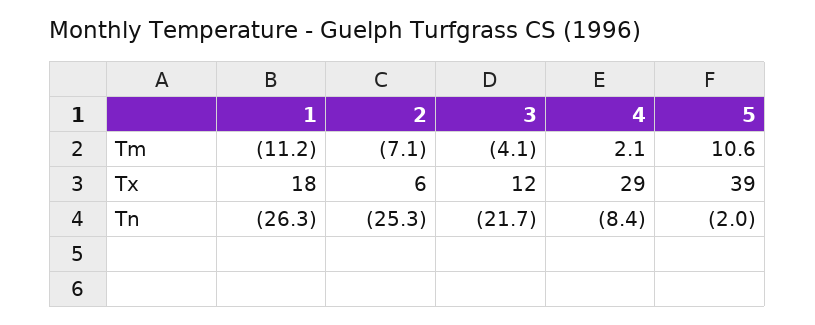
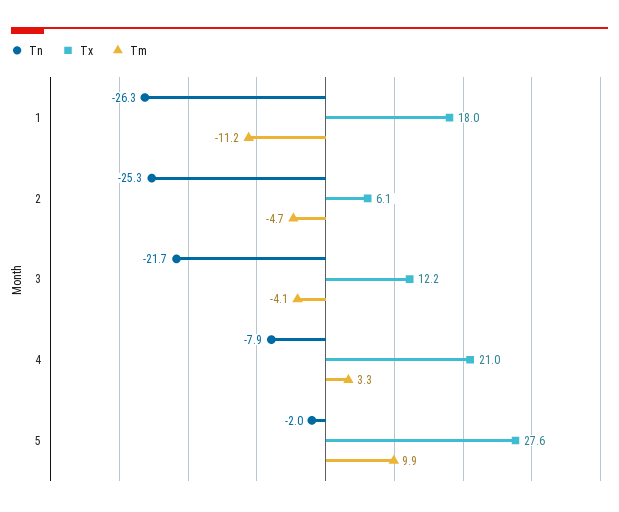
Tm, 2: -7.1 -> -4.7
Tm, 4: 2.1 -> 3.3
Tm, 5: 10.6 -> 9.9
Tx, 4: 29 -> 21
Tx, 5: 39 -> 27.6
Tn, 4: -8.4 -> -7.9

